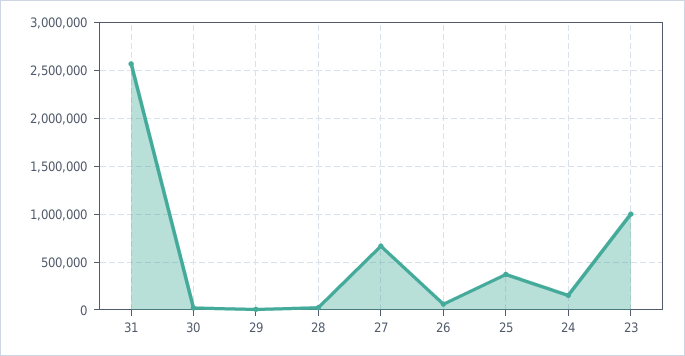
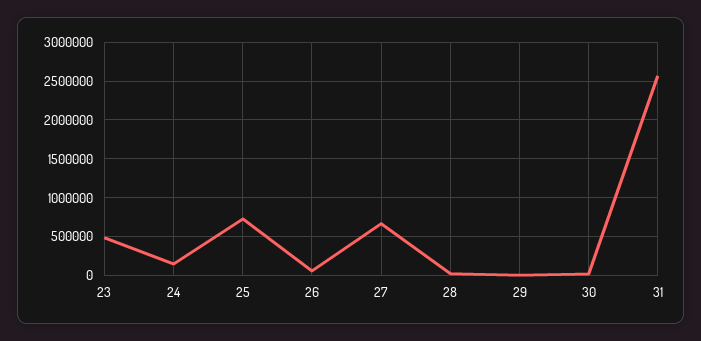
25: 400000 -> 700000
23: 1000000 -> 500000

